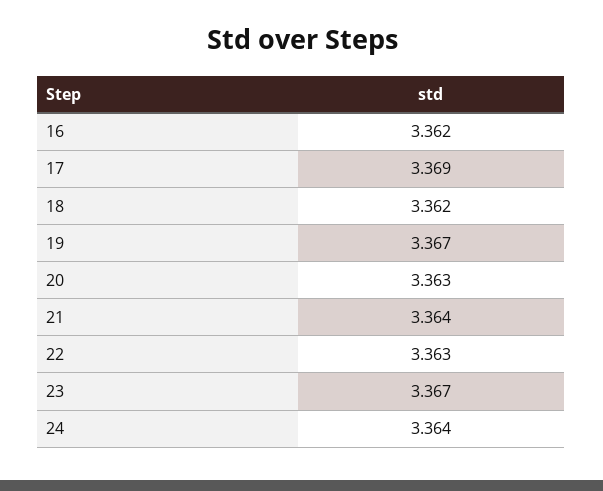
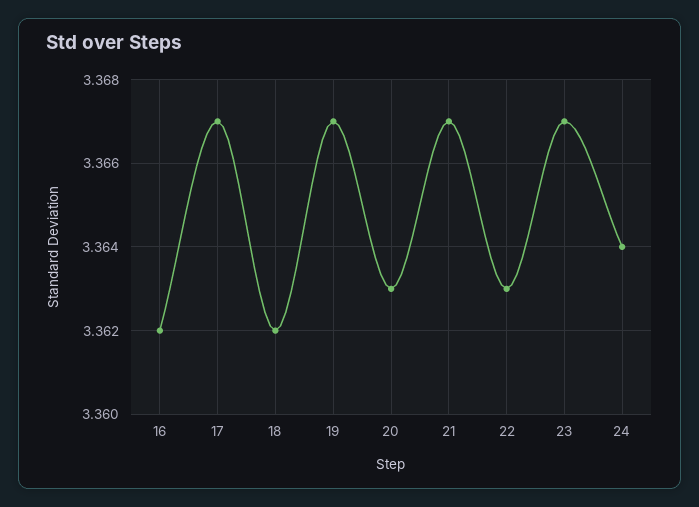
17: 3.369 -> 3.367
21: 3.364 -> 3.367

